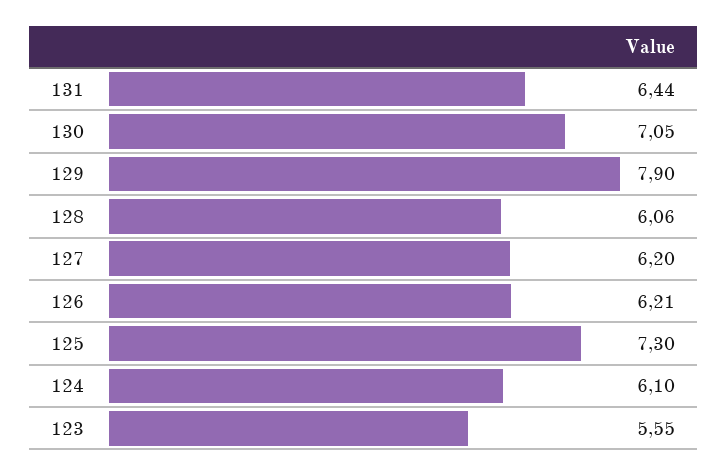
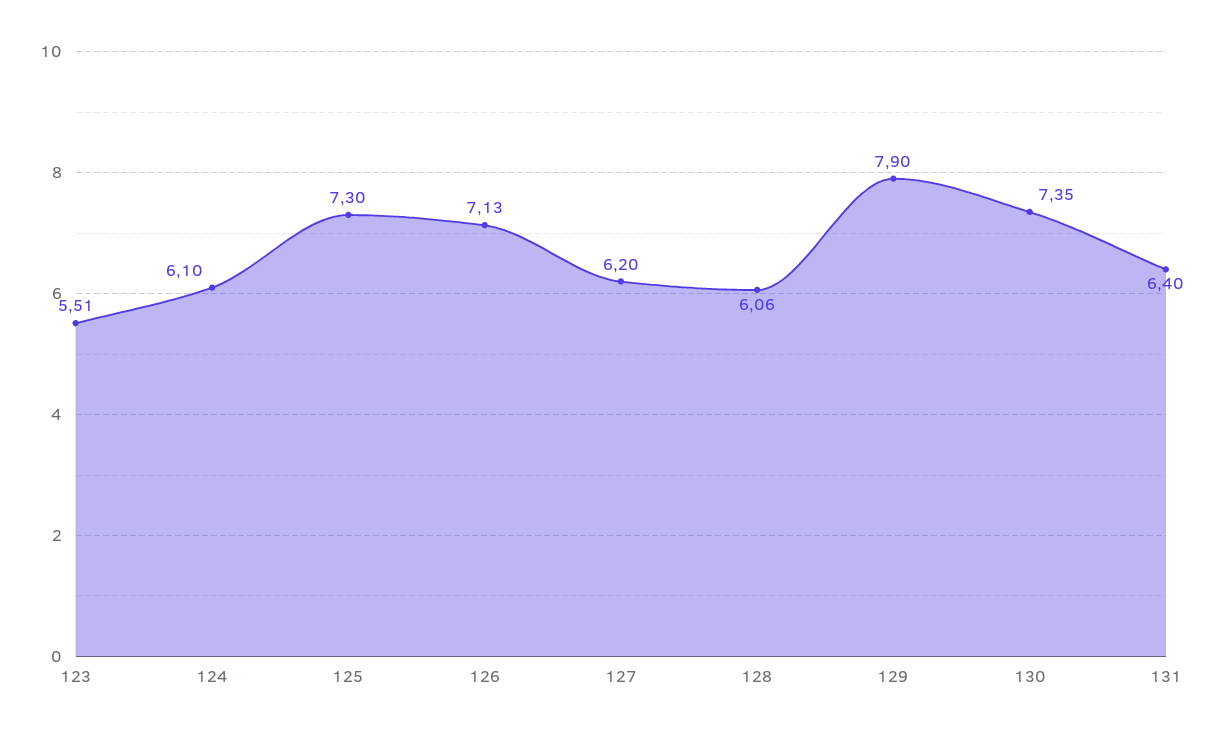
131: 6.44 -> 6.4
130: 7.05 -> 7.35
126: 6.21 -> 7.13
123: 5.55 -> 5.51

